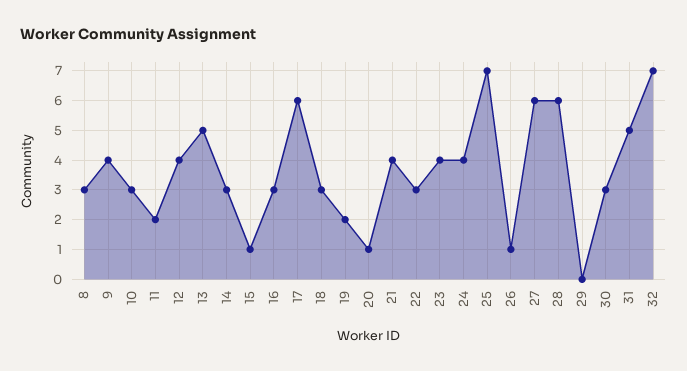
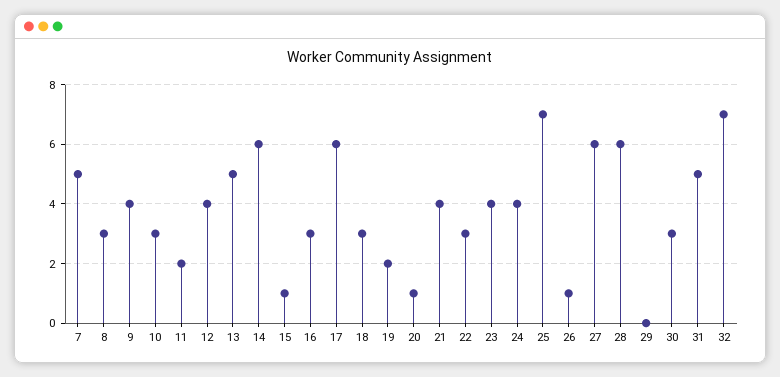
14: 3 -> 6
7: none -> 5

